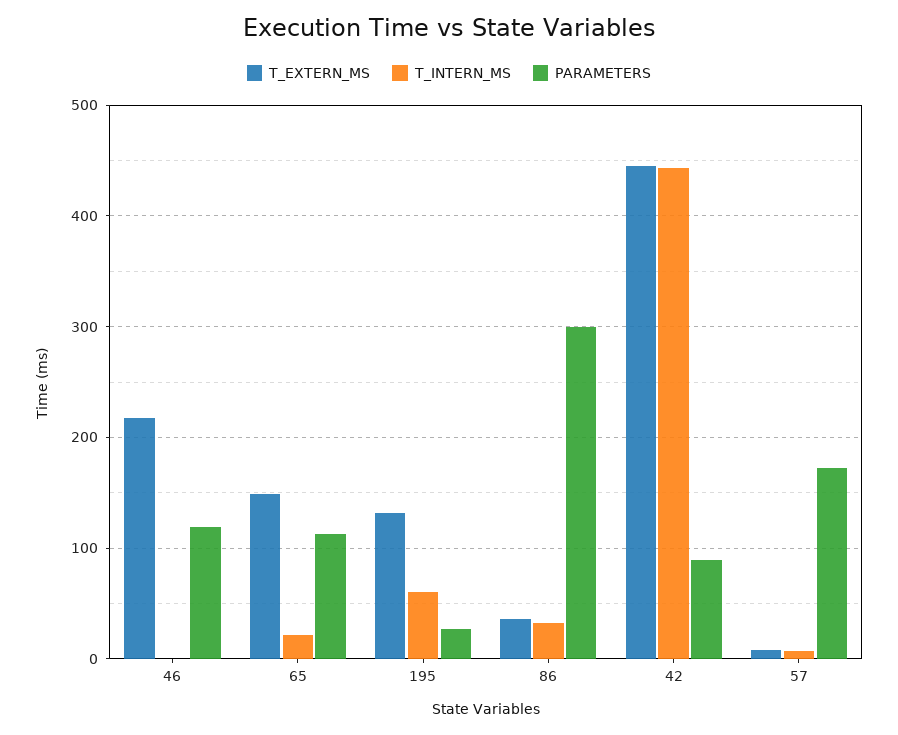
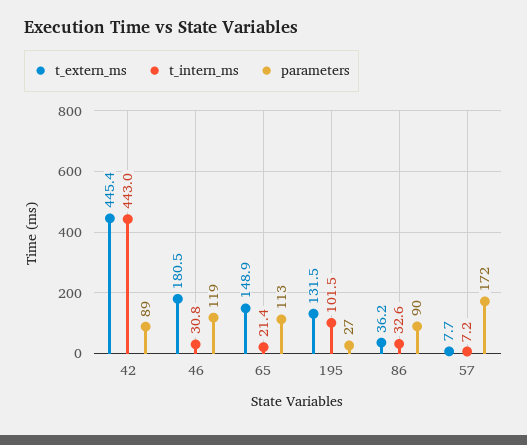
T_EXTERN_MS, 46: 220 -> 180.5
T_INTERN_MS, 46: 0 -> 30.8
T_INTERN_MS, 195: 60 -> 101.5
PARAMETERS, 86: 300 -> 90

